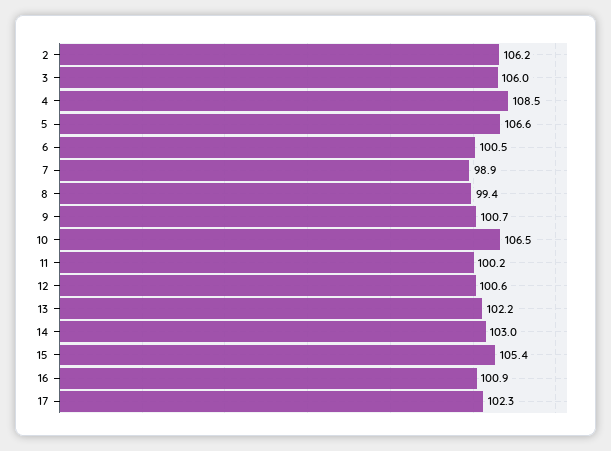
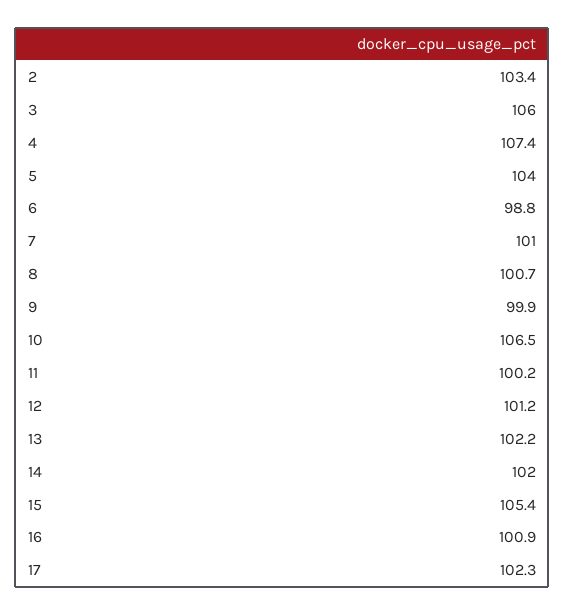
2: 106.2 -> 103.4
4: 108.5 -> 107.4
5: 106.6 -> 104
6: 100.5 -> 98.8
7: 98.9 -> 101
8: 99.4 -> 100.7
9: 100.7 -> 99.9
12: 100.6 -> 101.2
14: 103 -> 102

